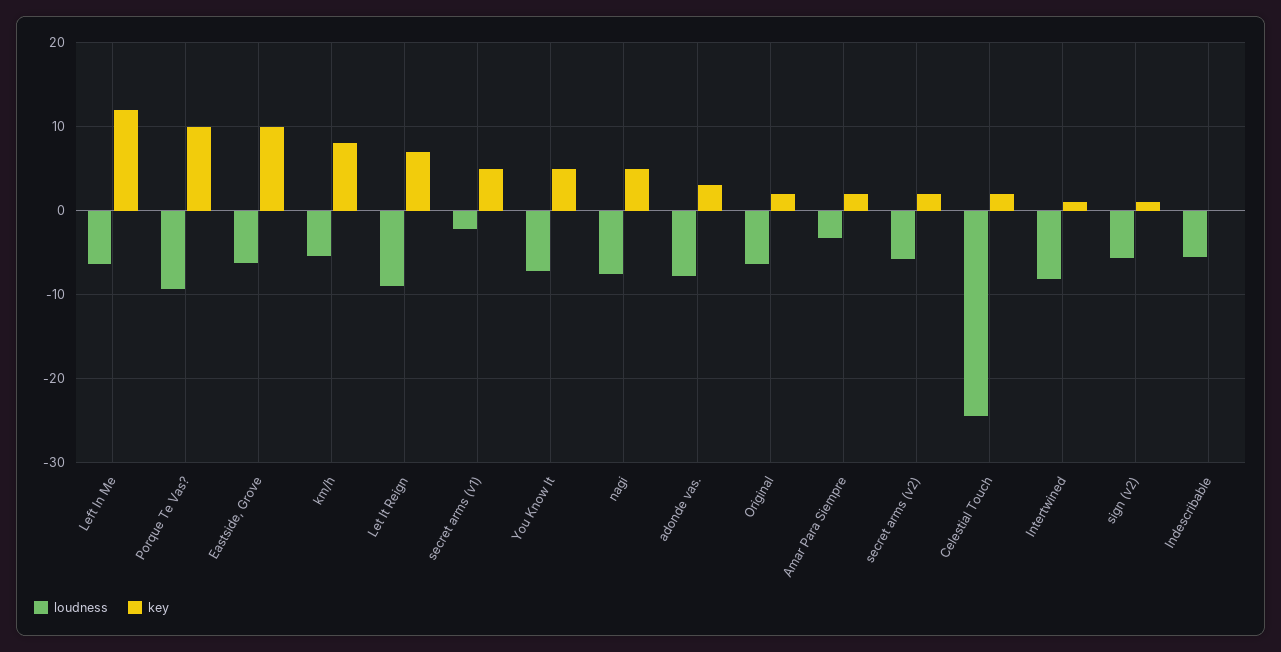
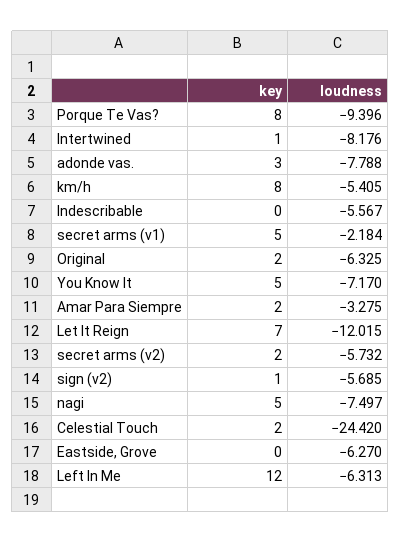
key, Porque Te Vas?: 10 -> 8
key, Eastside, Grove: 10 -> 0
loudness, Let It Reign: -9 -> -12.015

